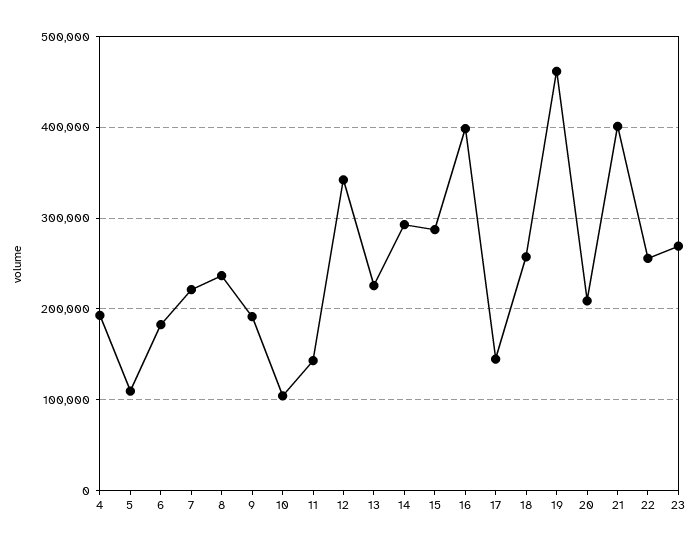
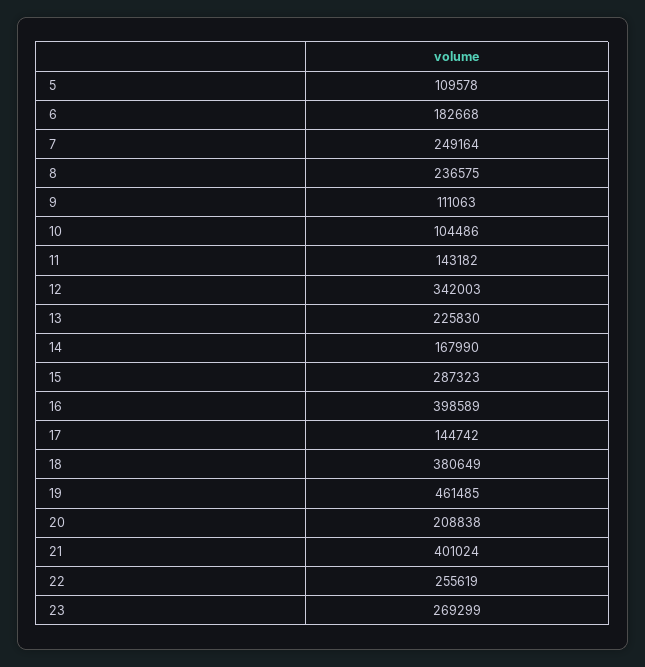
4: 190000 -> none
7: 220000 -> 249164
9: 190000 -> 111063
14: 290000 -> 167990
18: 260000 -> 380649

